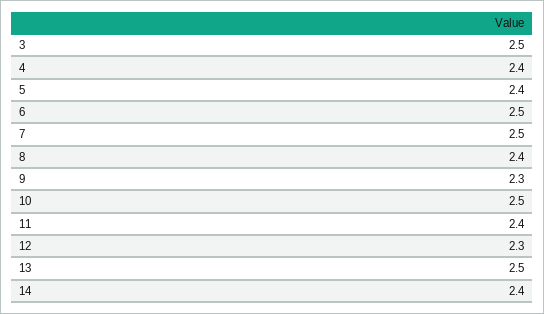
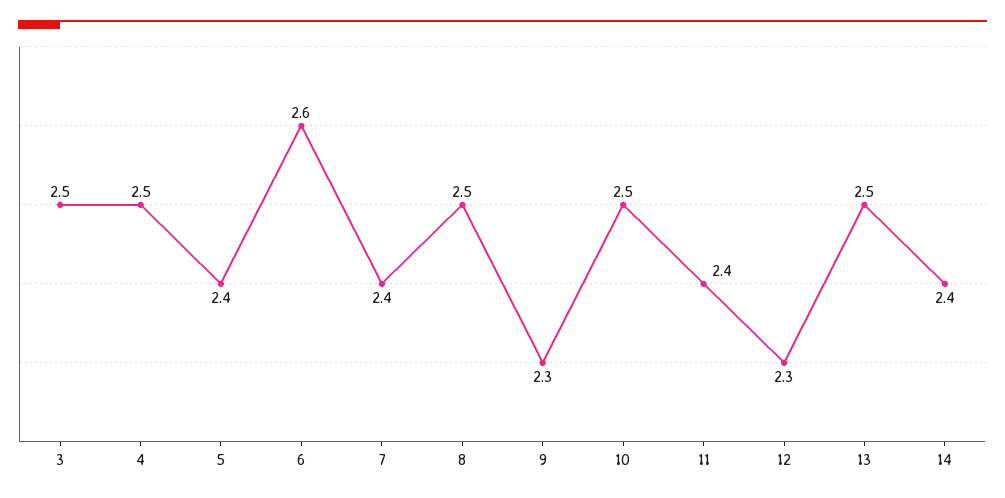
4: 2.4 -> 2.5
6: 2.5 -> 2.6
7: 2.5 -> 2.4
8: 2.4 -> 2.5

